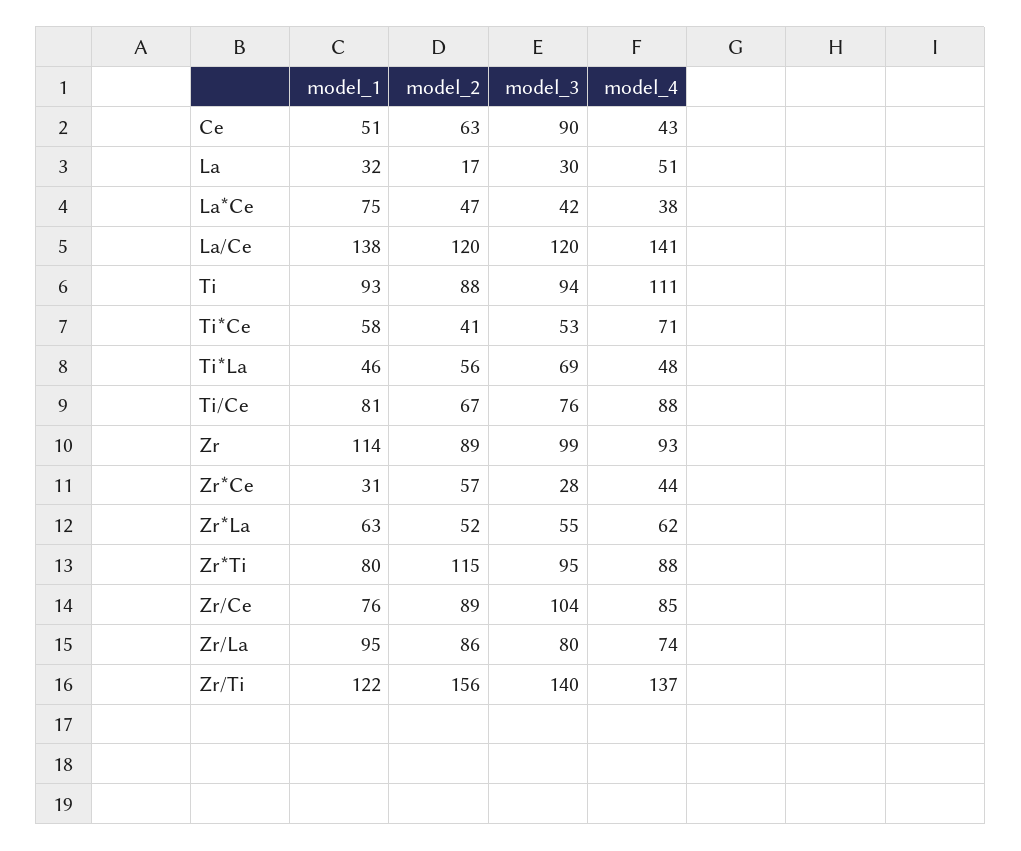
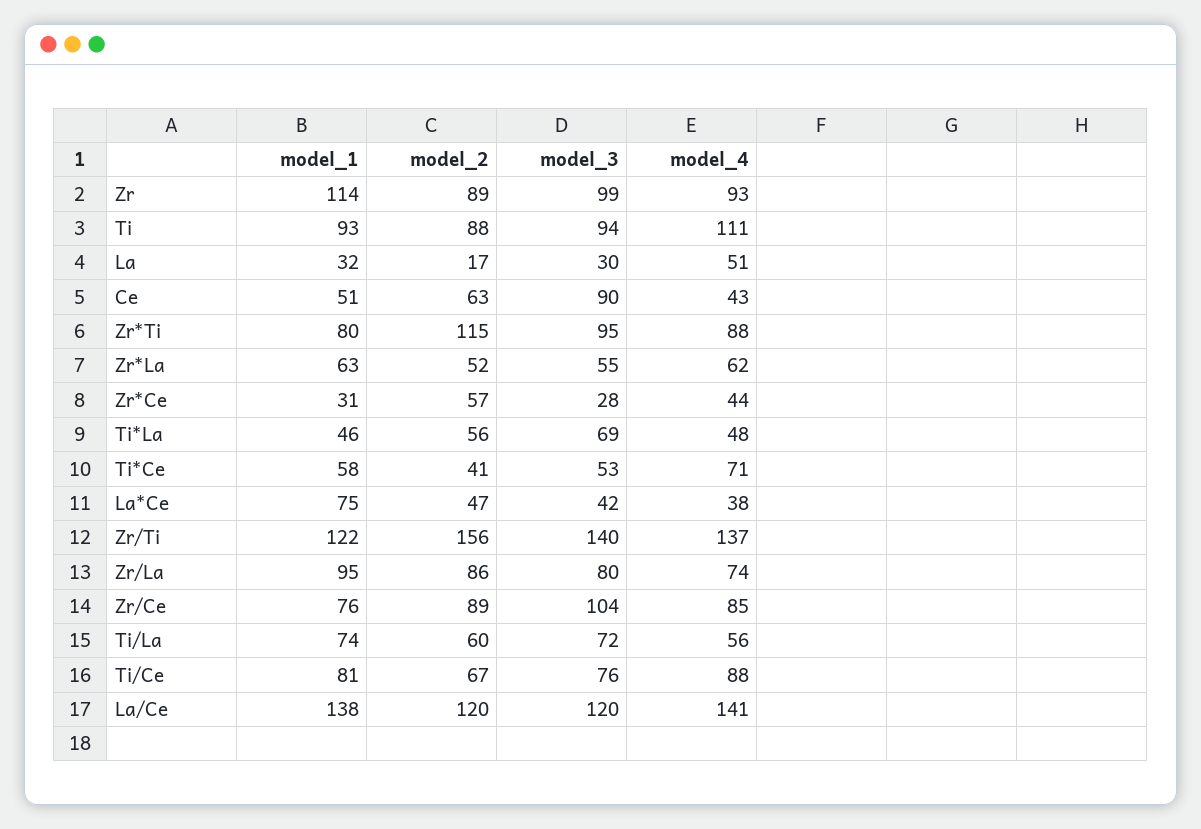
model_1, Ti/La: none -> 74
model_2, Ti/La: none -> 60
model_3, Ti/La: none -> 72
model_4, Ti/La: none -> 56

